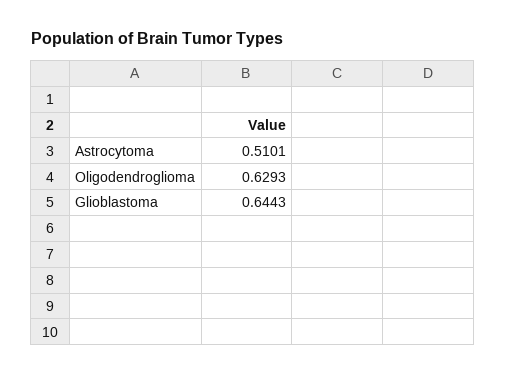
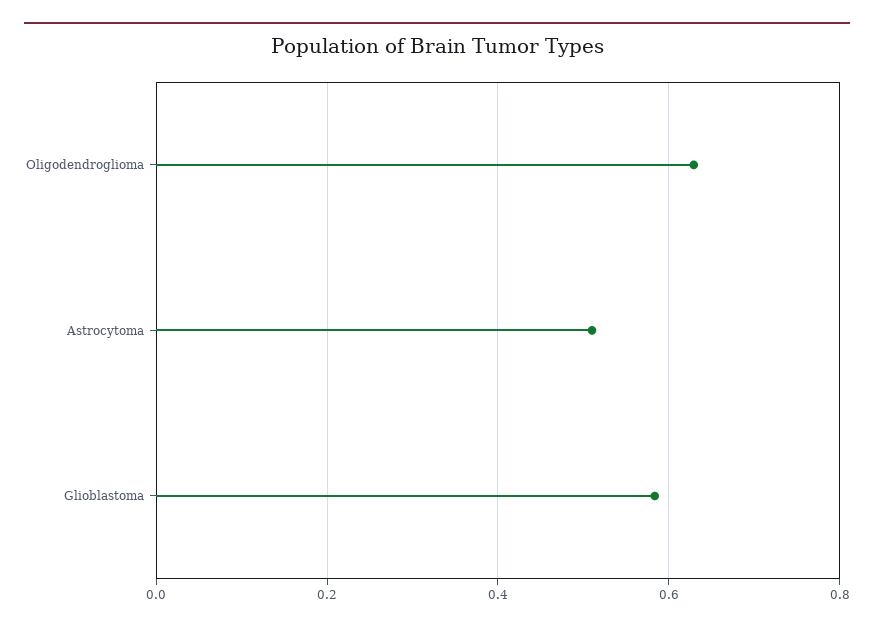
Glioblastoma: 0.6443 -> 0.58

